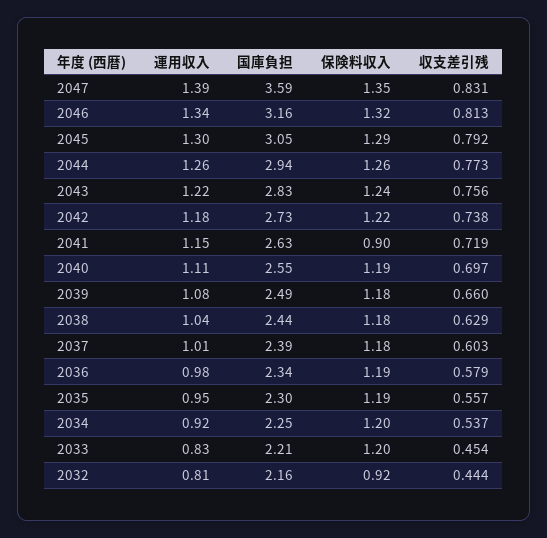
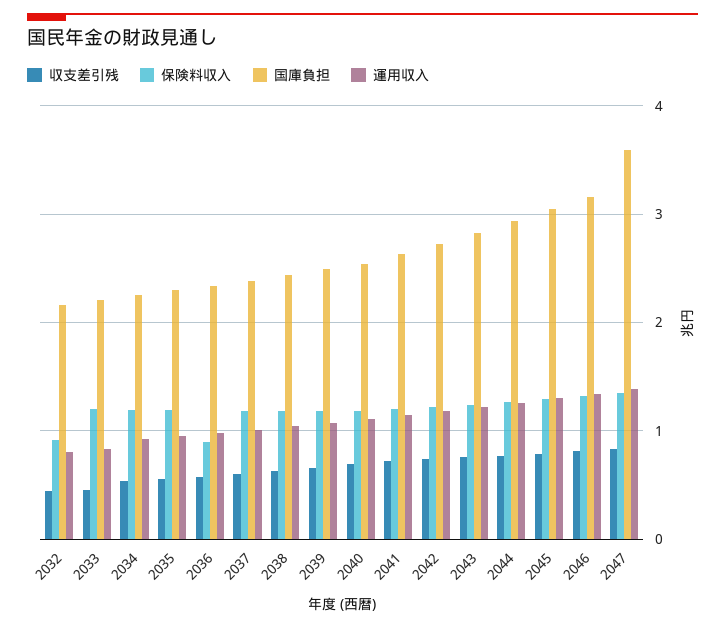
保険料収入, 2041: 0.9 -> 1.2
保険料収入, 2036: 1.19 -> 0.9

